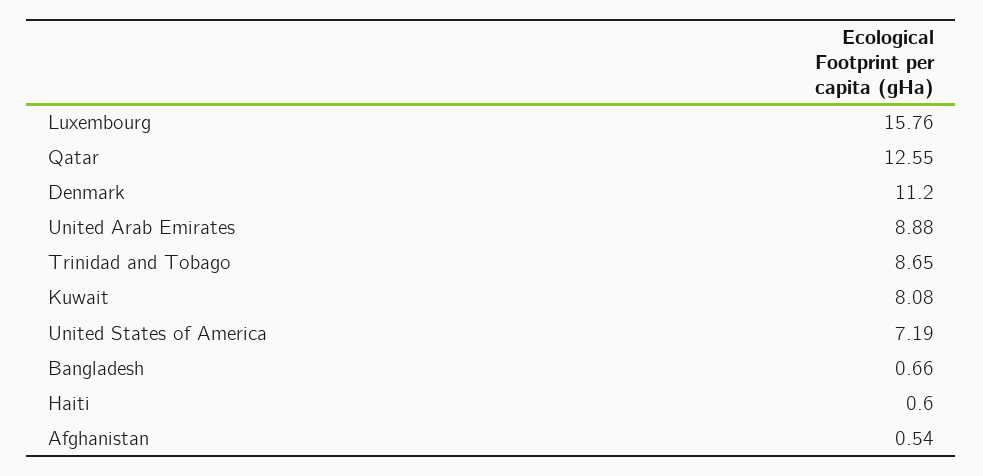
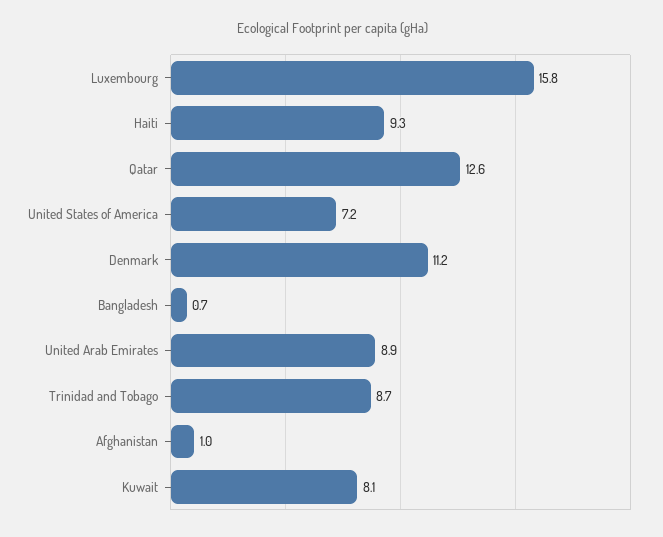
Haiti: 0.6 -> 9.3
Afghanistan: 0.54 -> 1

